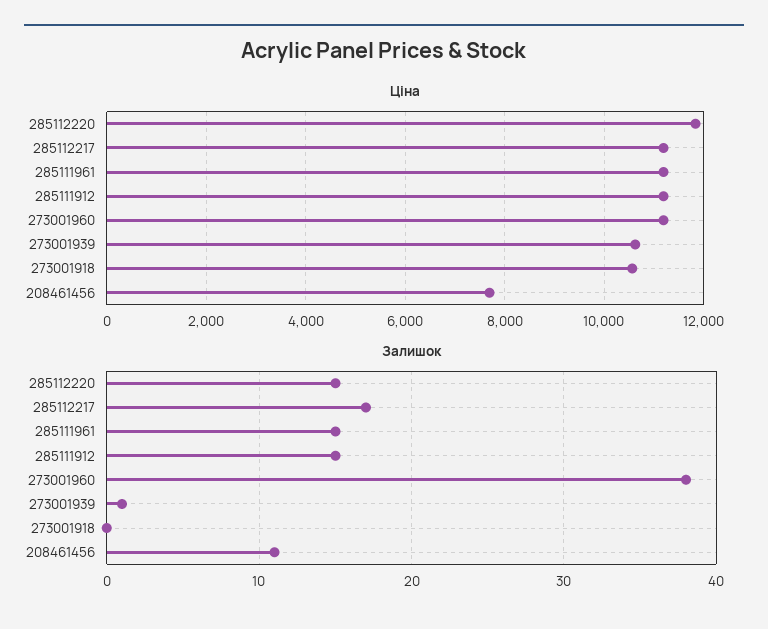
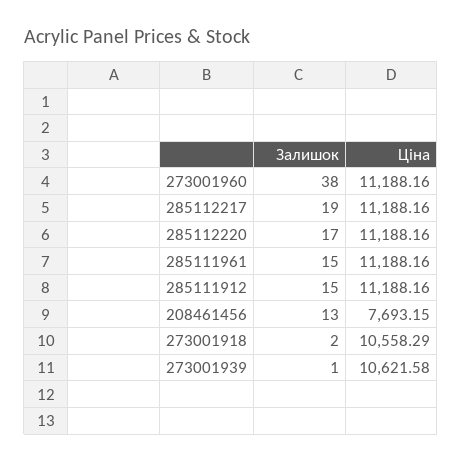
Ціна, 285112220: 11800 -> 11188.16
Залишок, 285112220: 15 -> 17
Залишок, 285112217: 17 -> 19
Залишок, 273001918: 0 -> 2
Залишок, 208461456: 11 -> 13

